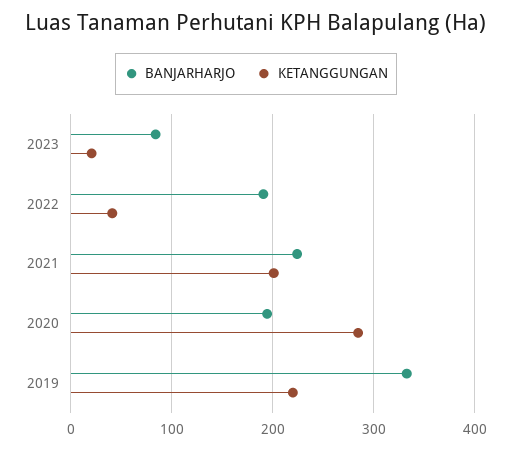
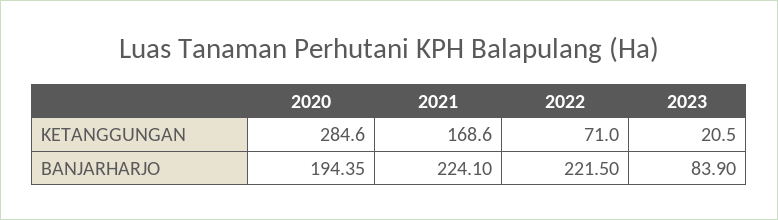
BANJARHARJO, 2022: 190 -> 221.5
KETANGGUNGAN, 2022: 40 -> 71
KETANGGUNGAN, 2021: 200 -> 168.6
BANJARHARJO, 2019: 330 -> none
KETANGGUNGAN, 2019: 220 -> none

